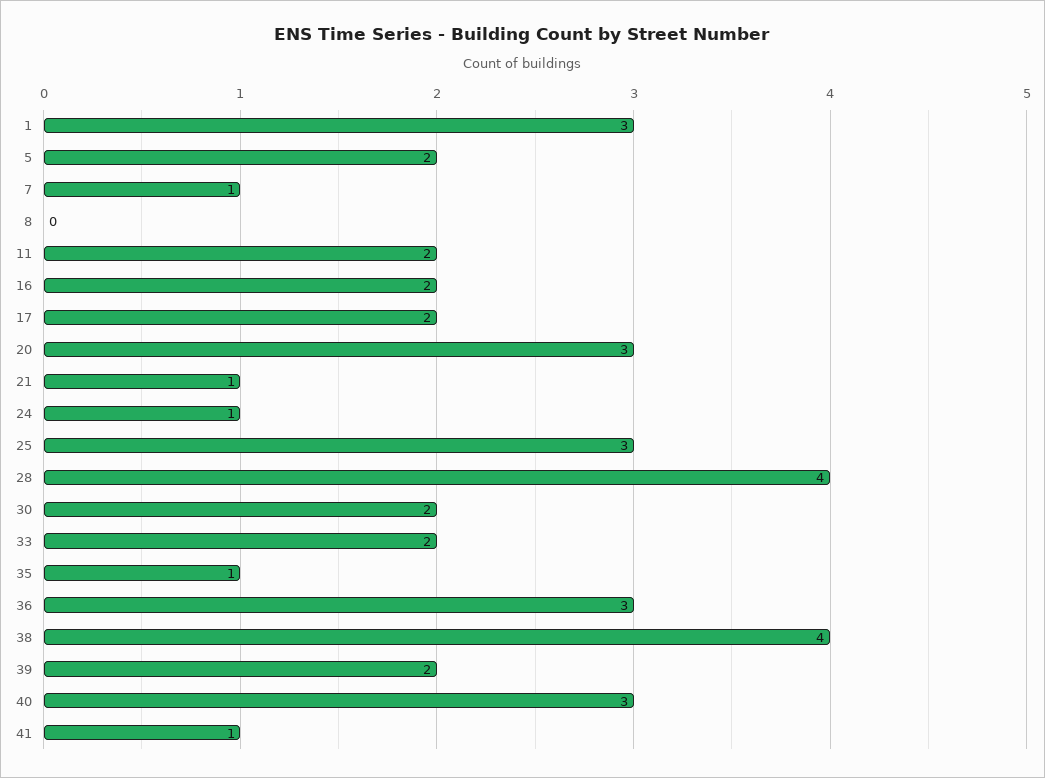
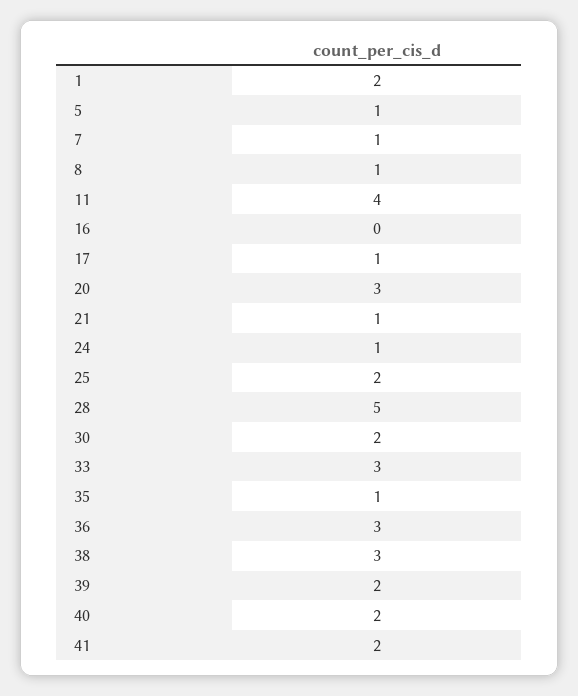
1: 3 -> 2
5: 2 -> 1
8: 0 -> 1
11: 2 -> 4
16: 2 -> 0
17: 2 -> 1
25: 3 -> 2
28: 4 -> 5
33: 2 -> 3
38: 4 -> 3
40: 3 -> 2
41: 1 -> 2

